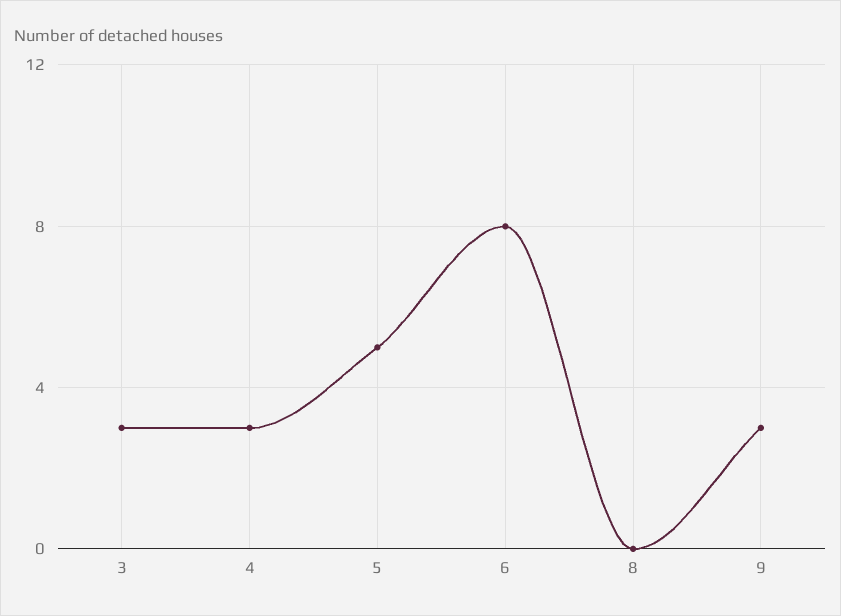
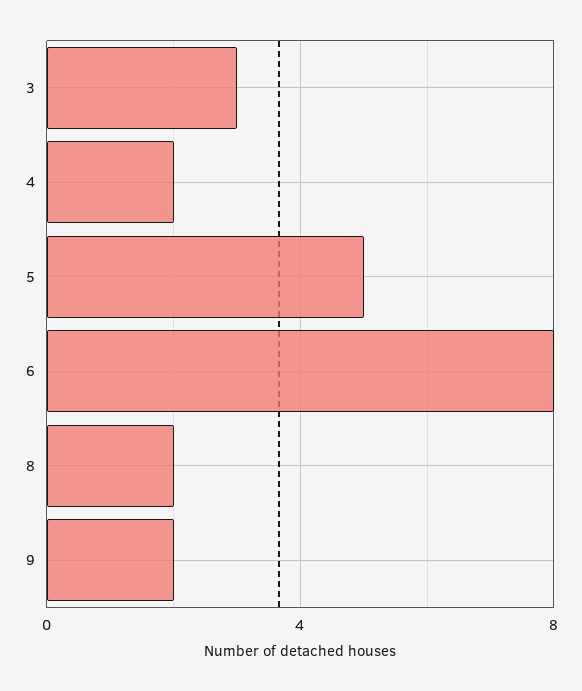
4: 3 -> 2
8: 0 -> 2
9: 3 -> 2

